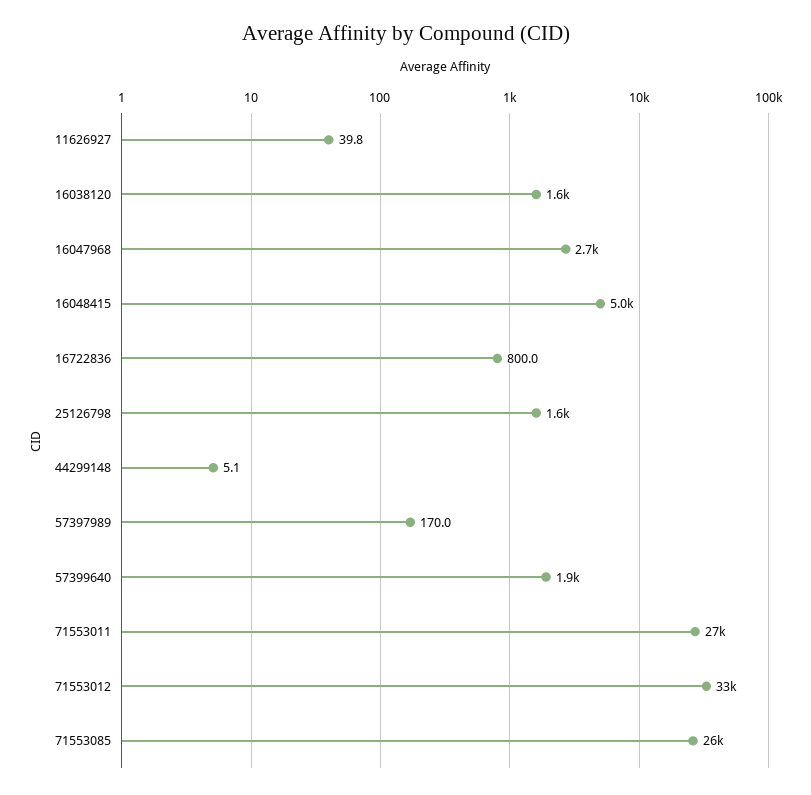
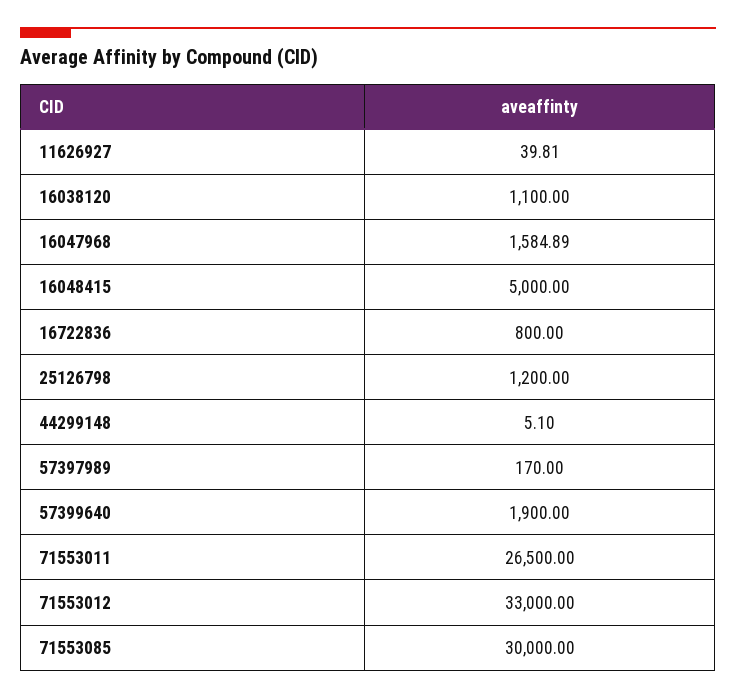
16038120: 1600 -> 1100
16047968: 2700 -> 1584.89
25126798: 1600 -> 1200
71553085: 26000 -> 30000

